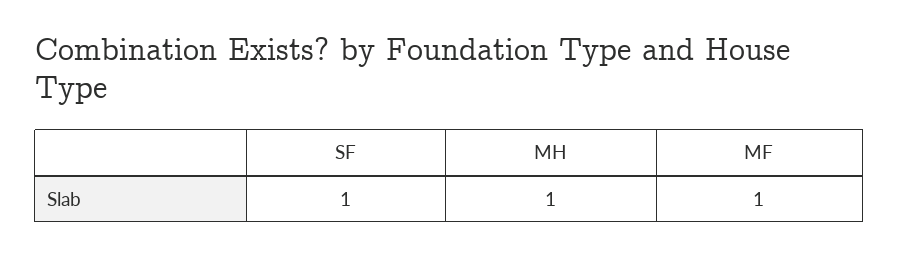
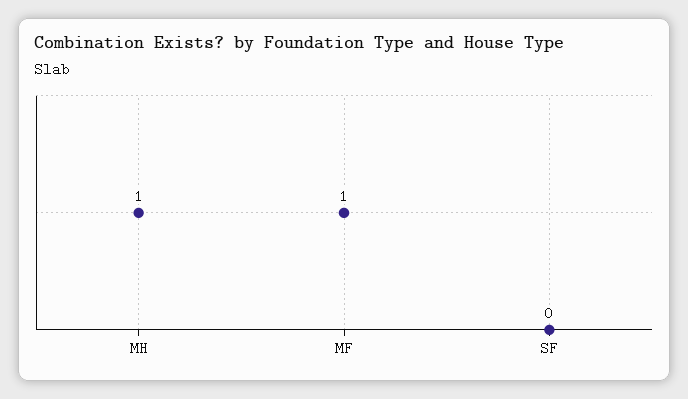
SF: 1 -> 0

